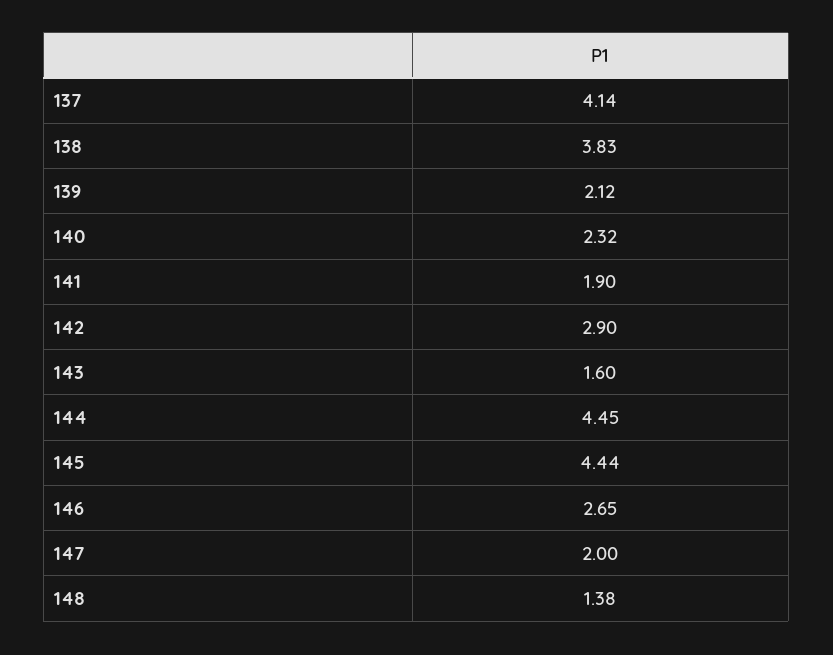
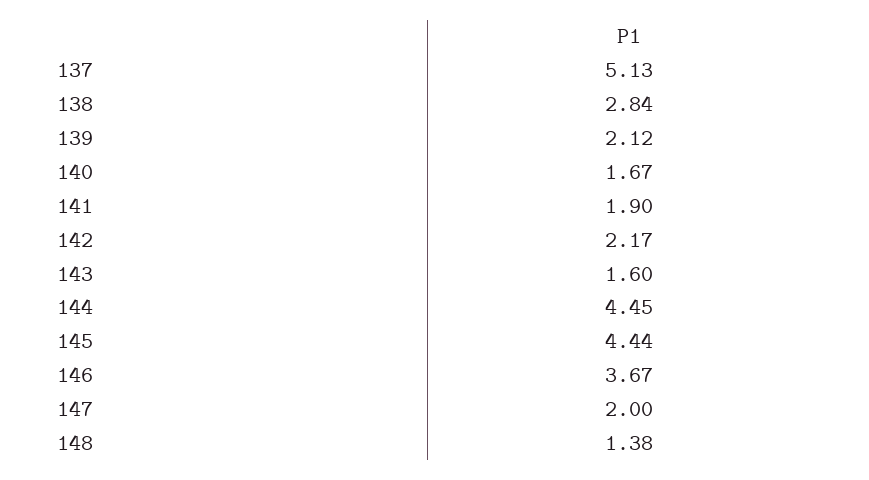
137: 4.14 -> 5.13
138: 3.83 -> 2.84
140: 2.32 -> 1.67
142: 2.9 -> 2.17
146: 2.65 -> 3.67

